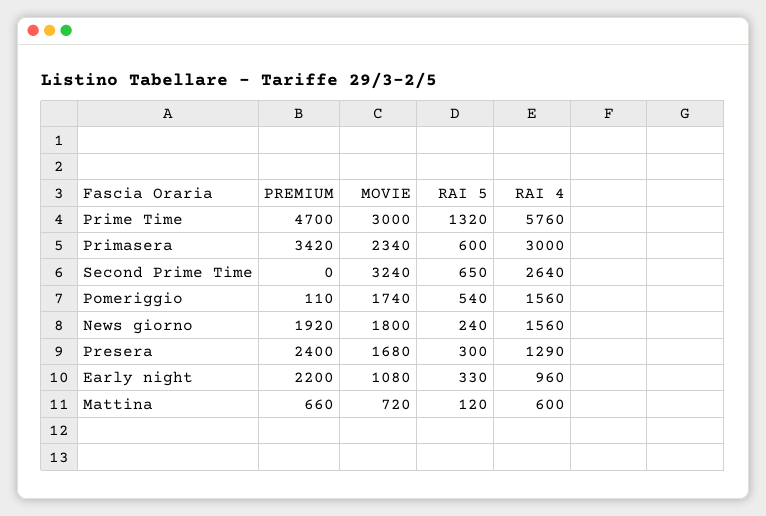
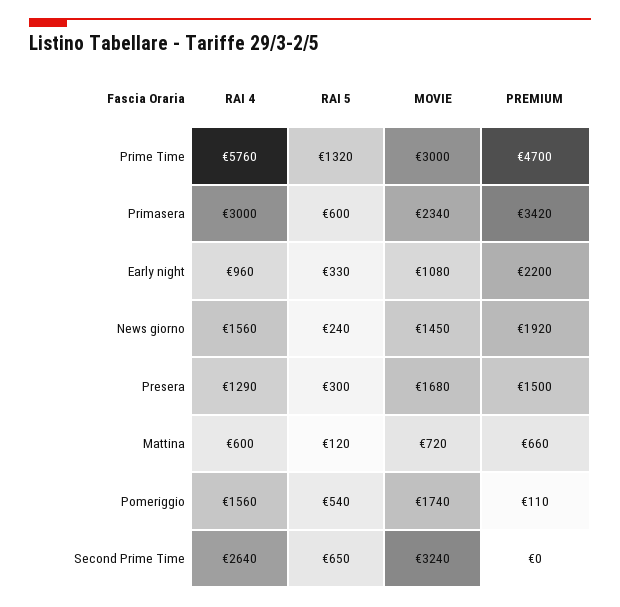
MOVIE, News giorno: 1800 -> 1450
PREMIUM, Presera: 2400 -> 1500

